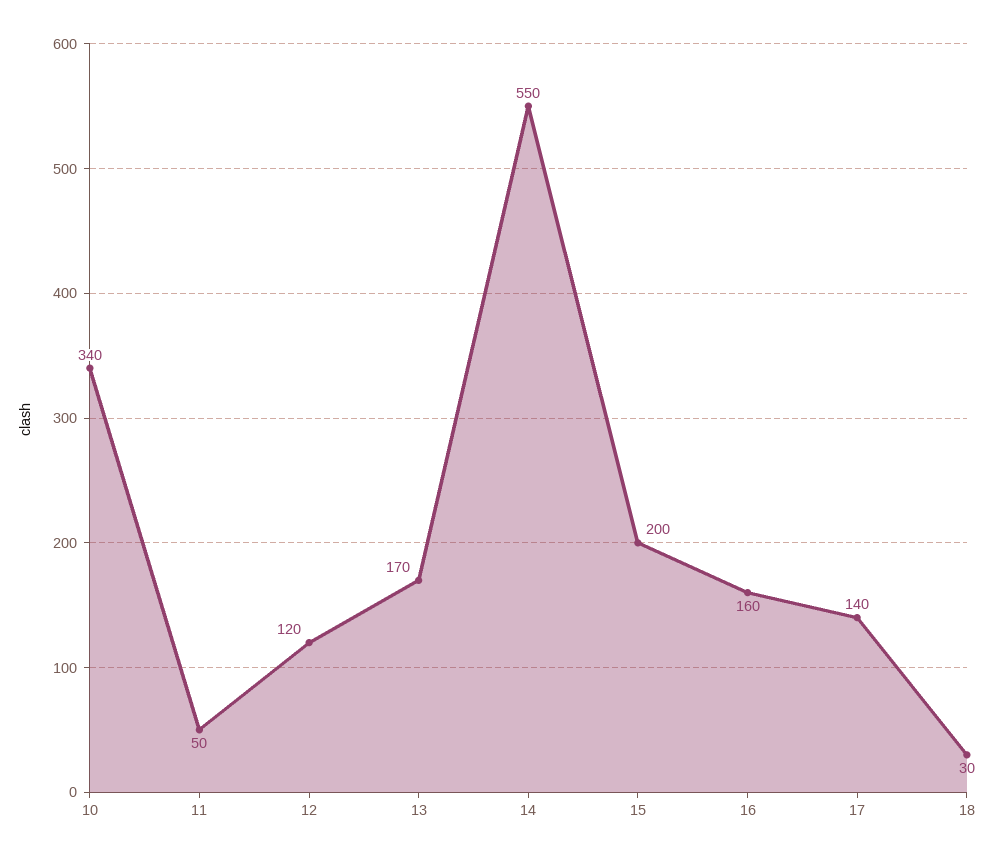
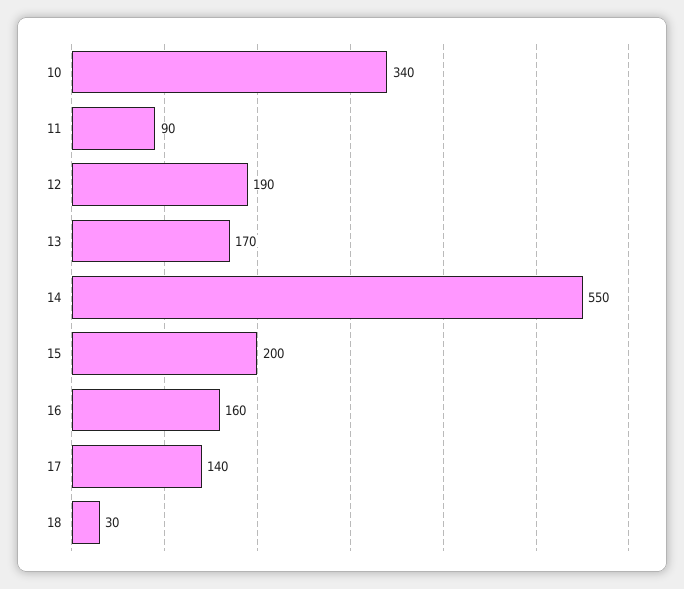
11: 50 -> 90
12: 120 -> 190

